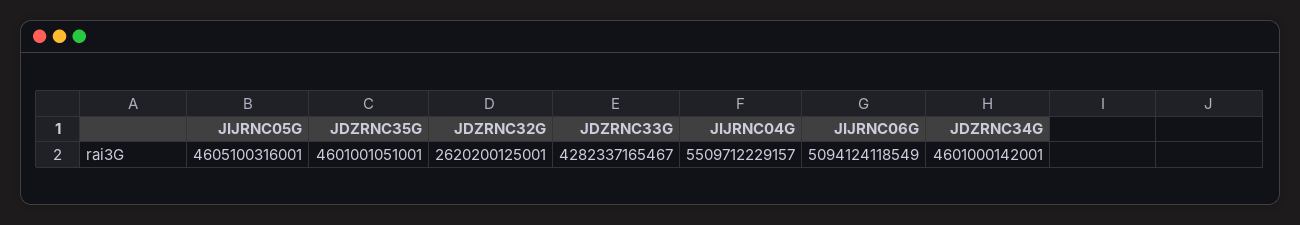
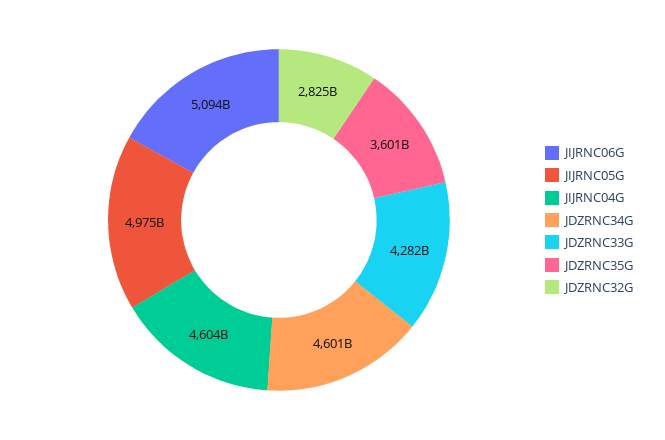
JIJRNC05G: 4605100316001 -> 4975000000000
JDZRNC35G: 4601001051001 -> 3601000000000
JDZRNC32G: 2620200125001 -> 2825000000000
JIJRNC04G: 5509712229157 -> 4604000000000

